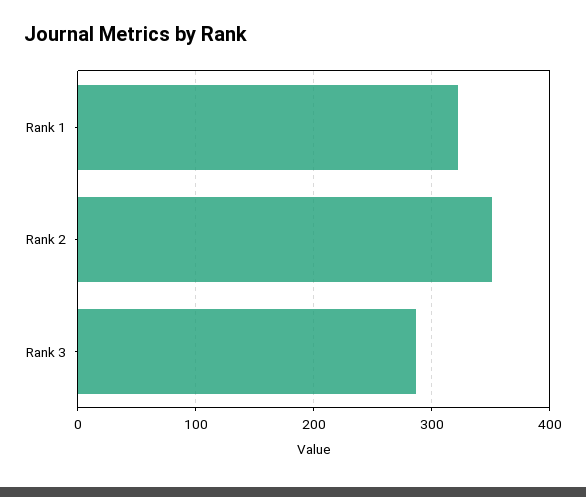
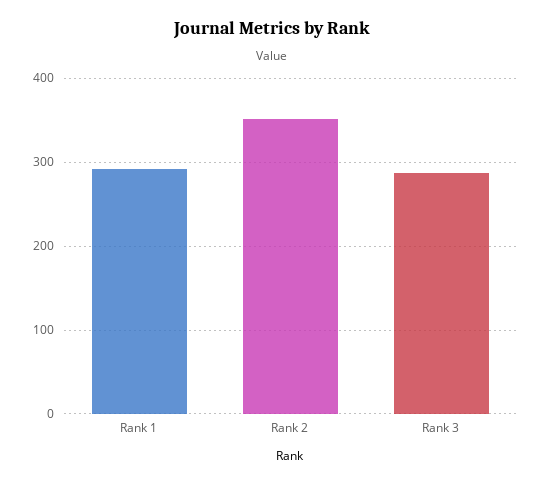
Rank 1: 320 -> 290

